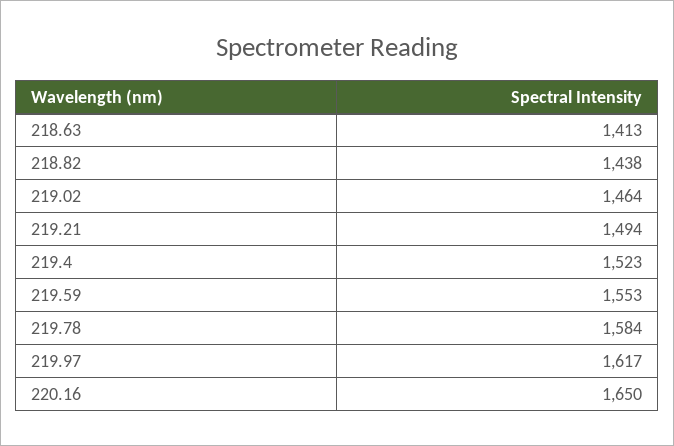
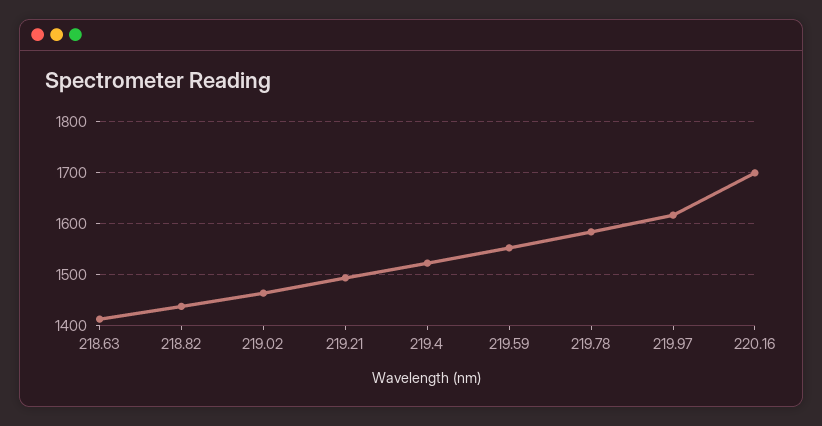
220.16: 1650 -> 1700

